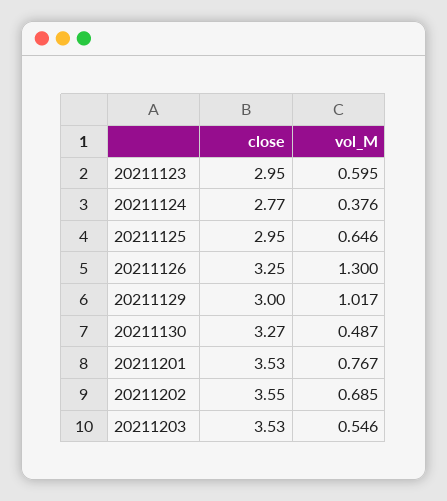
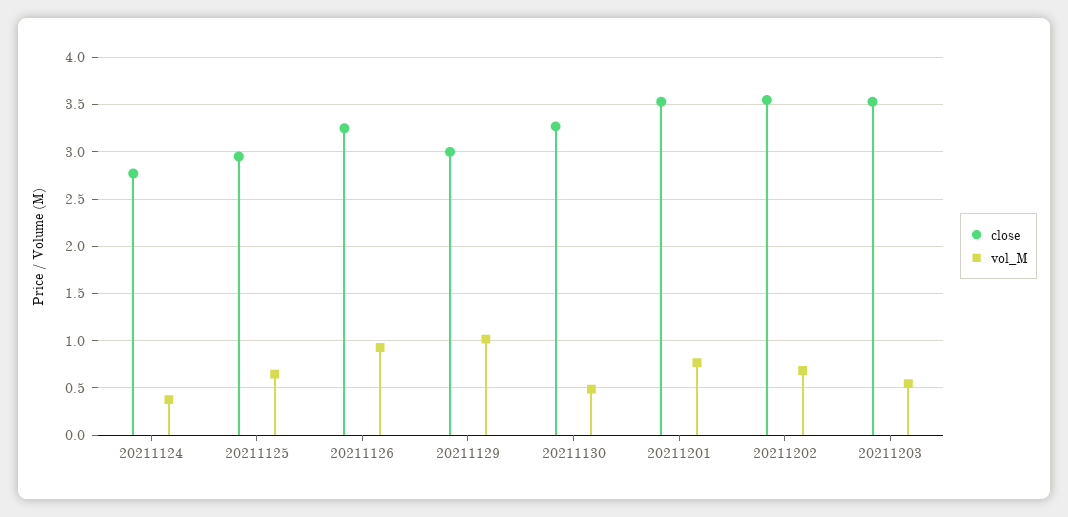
close, 20211123: 2.95 -> none
vol_M, 20211123: 0.595 -> none
vol_M, 20211126: 1.3 -> 0.9

